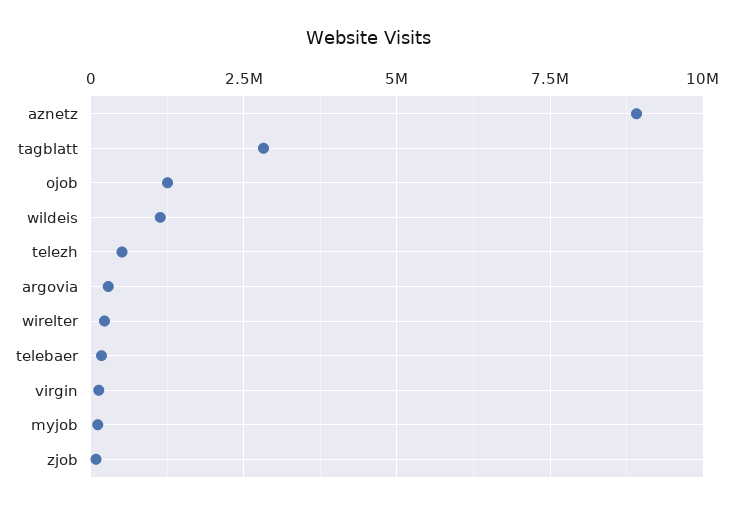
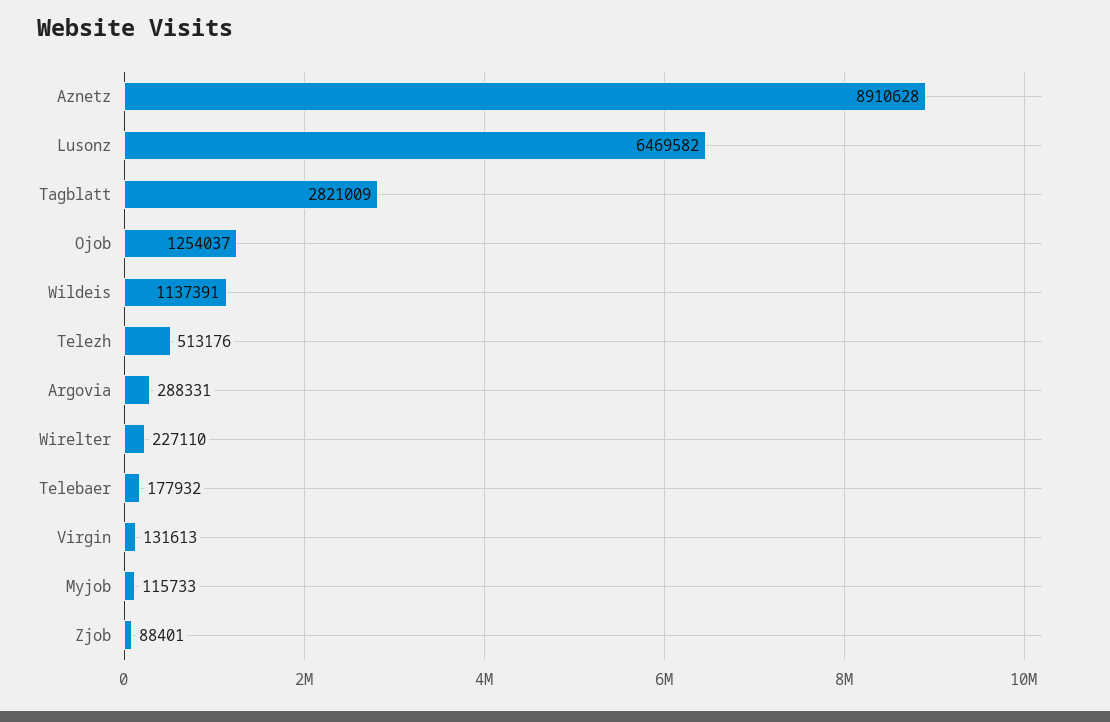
Lusonz: none -> 6469582

